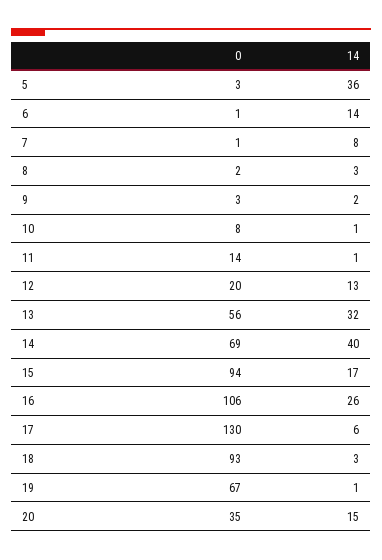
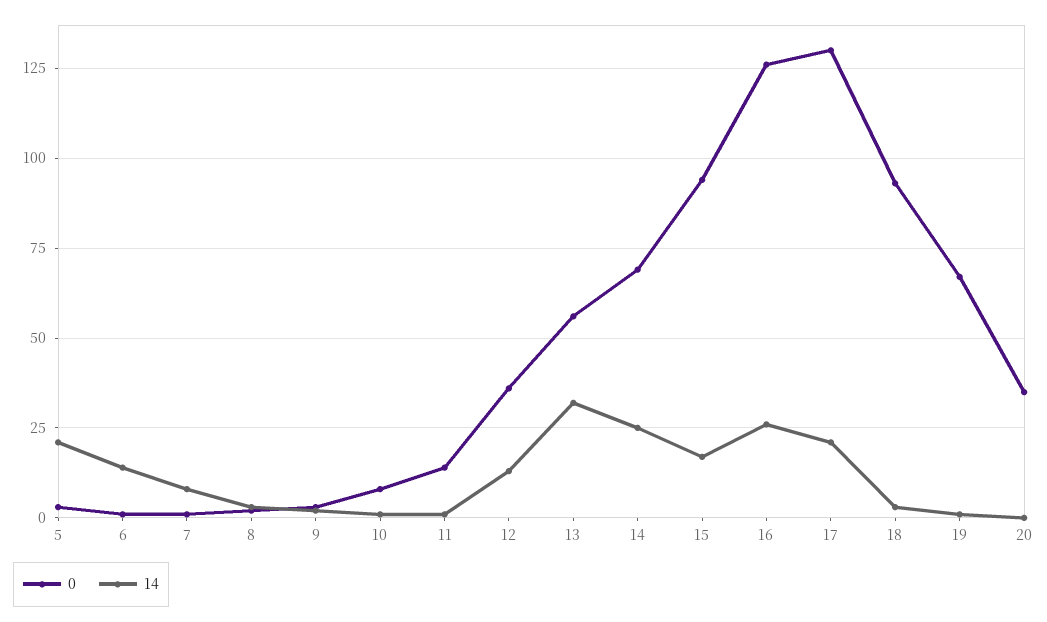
14, 5: 36 -> 20
0, 12: 20 -> 35
14, 14: 40 -> 25
0, 16: 106 -> 125
14, 17: 6 -> 20
14, 20: 15 -> 0

